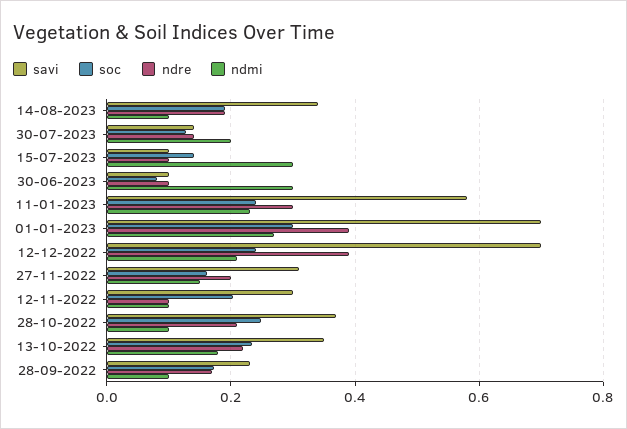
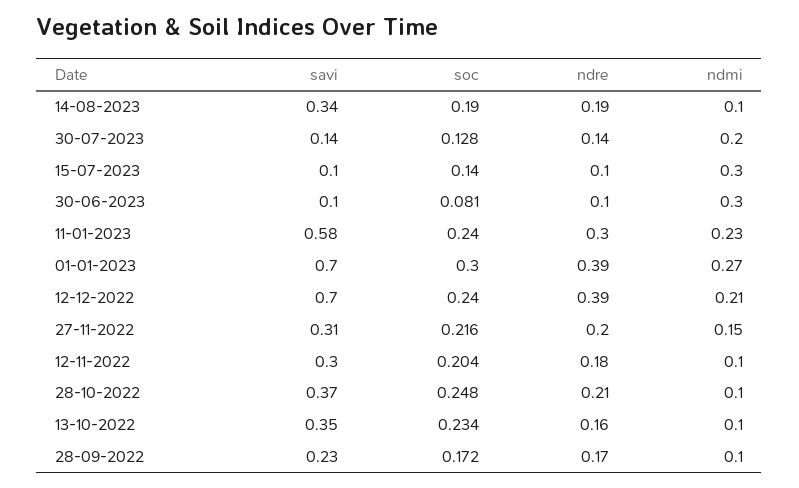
soc, 27-11-2022: 0.16 -> 0.216
ndre, 12-11-2022: 0.1 -> 0.18
ndre, 13-10-2022: 0.22 -> 0.16
ndmi, 13-10-2022: 0.18 -> 0.1

